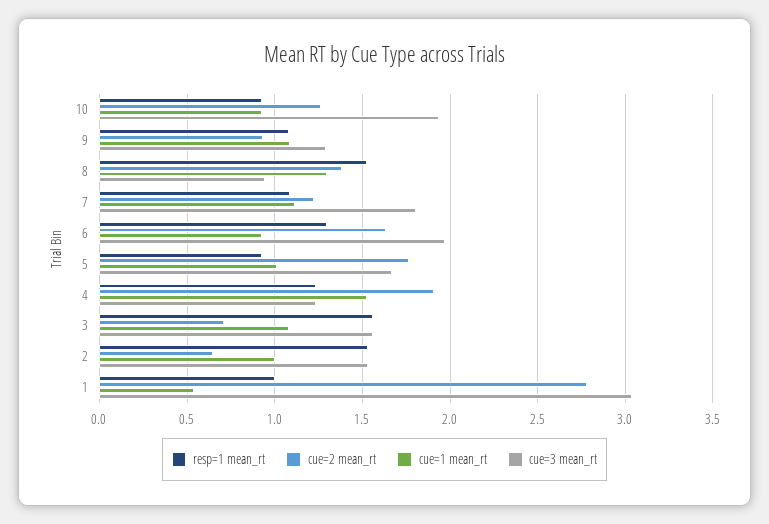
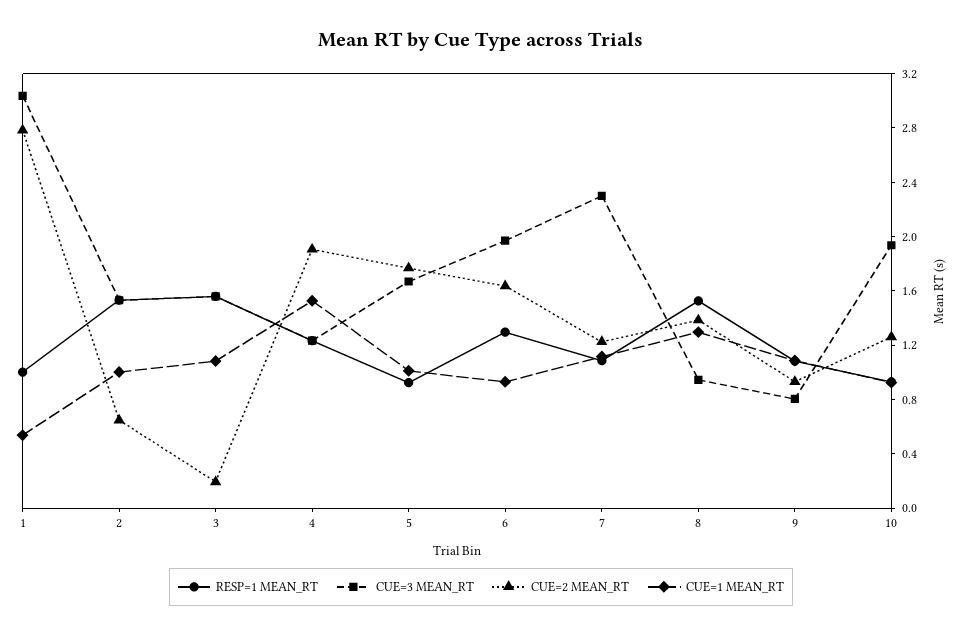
cue=3 mean_rt, 9: 1.3 -> 0.8
cue=3 mean_rt, 7: 1.8 -> 2.3
cue=2 mean_rt, 3: 0.7 -> 0.2

